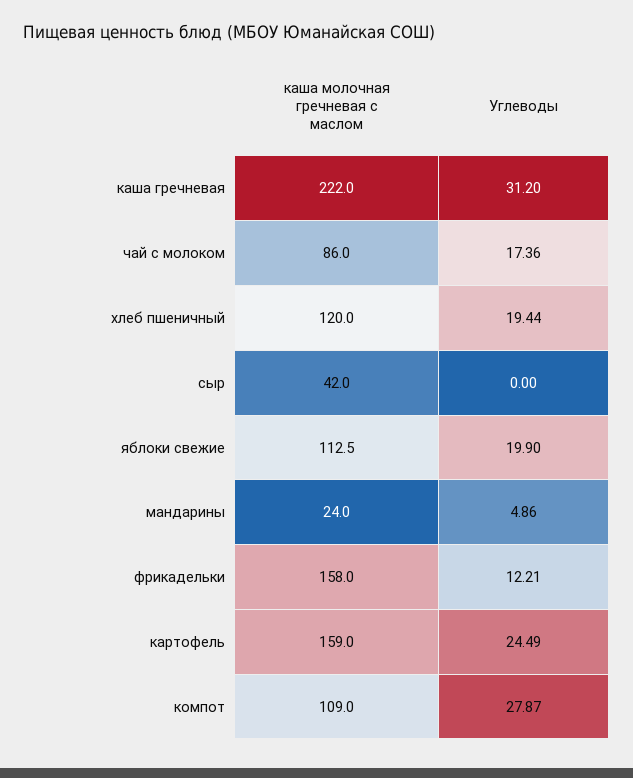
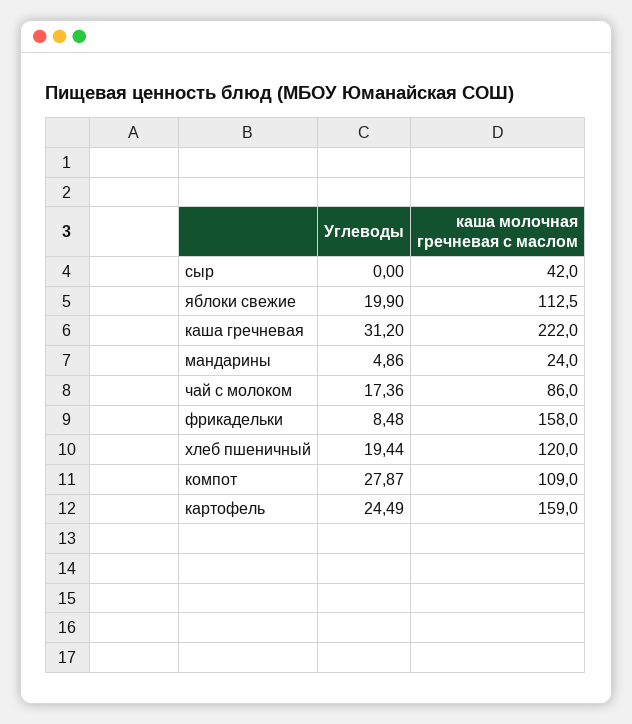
Углеводы, фрикадельки: 12.21 -> 8.48

